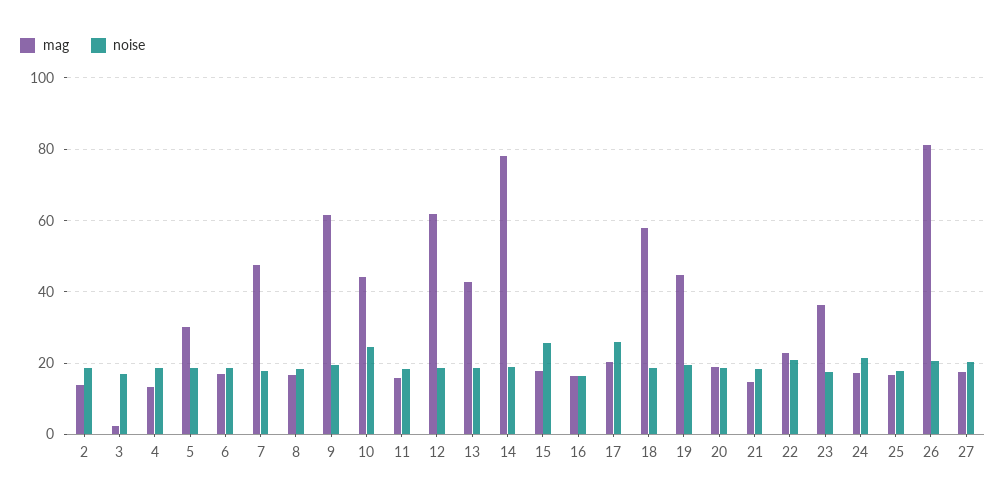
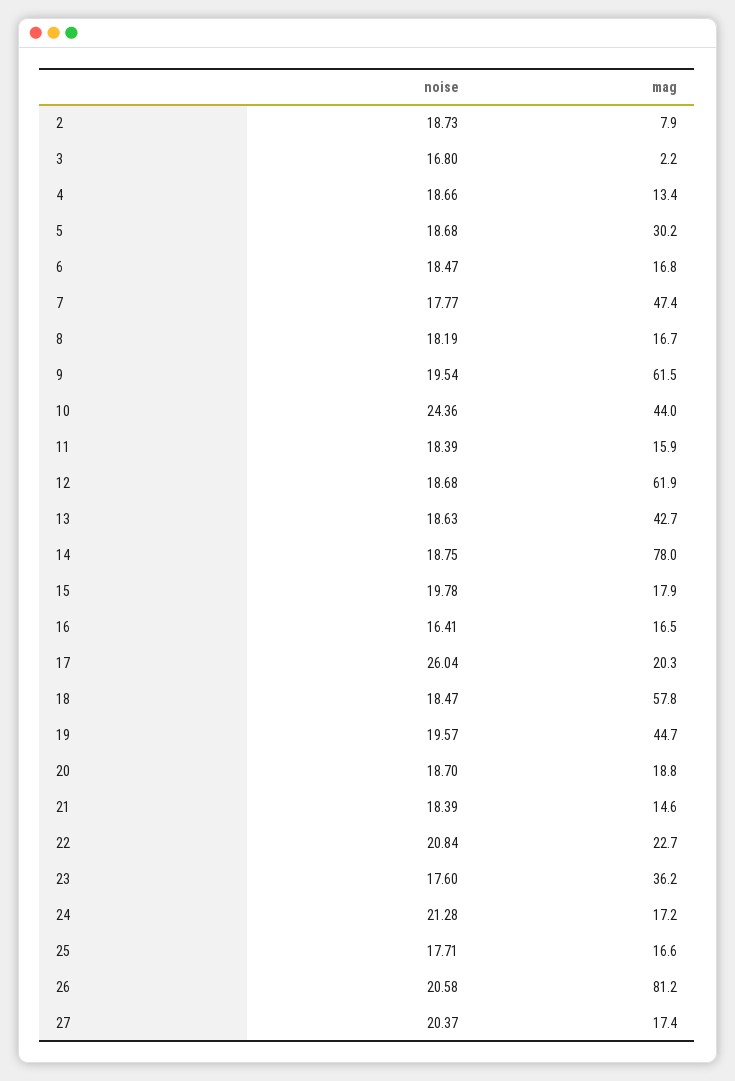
mag, 2: 14 -> 7.9
noise, 15: 26 -> 19.78

